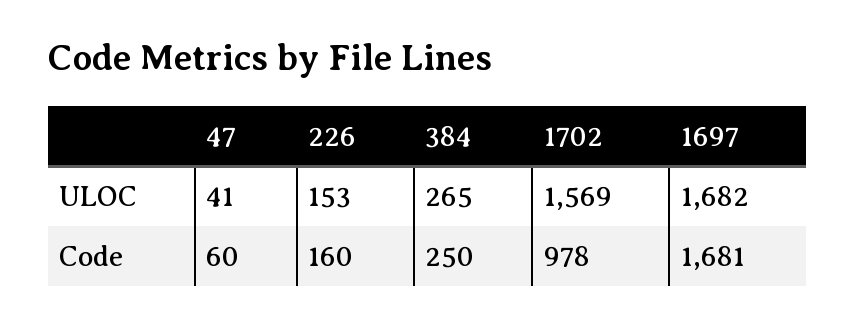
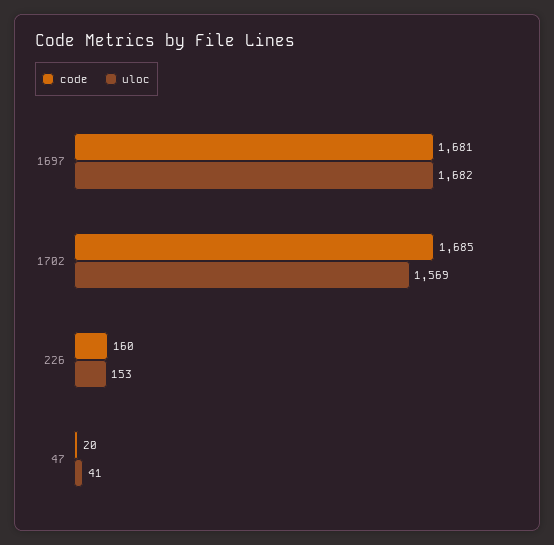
ULOC, 384: 265 -> none
Code, 47: 60 -> 20
Code, 384: 250 -> none
Code, 1702: 978 -> 1685

